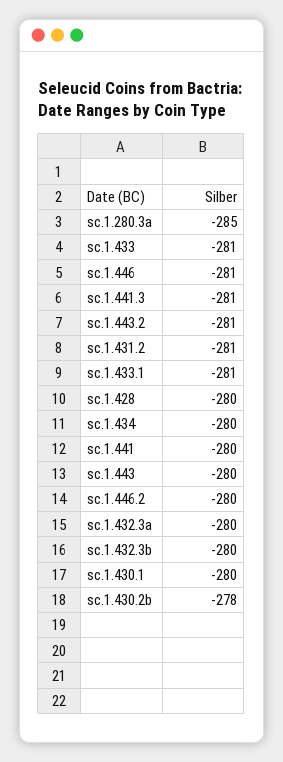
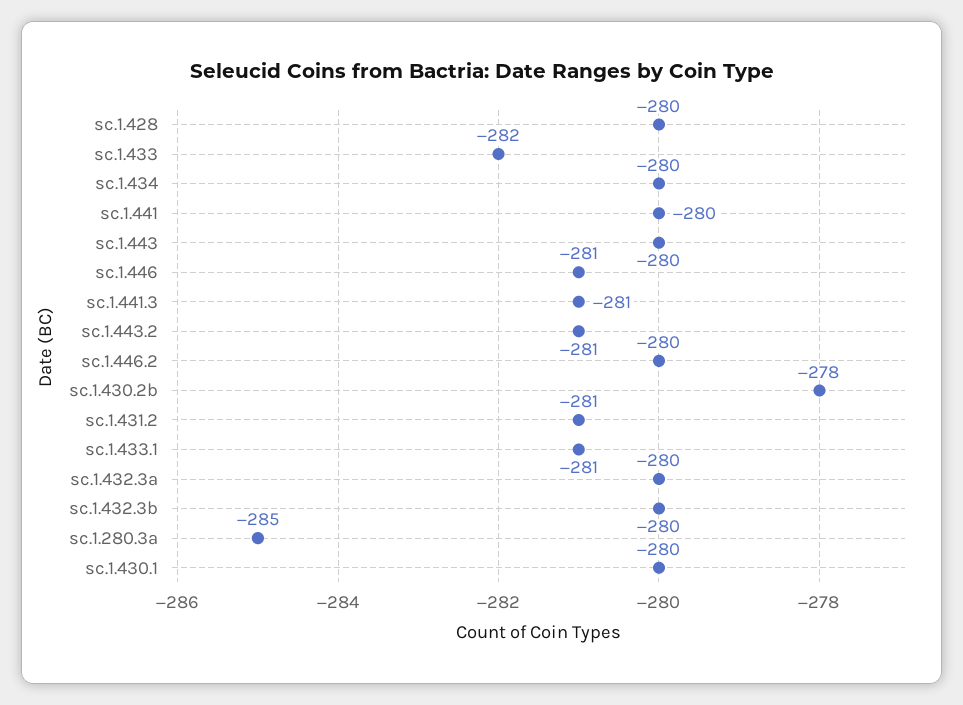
sc.1.433: -281 -> -282

